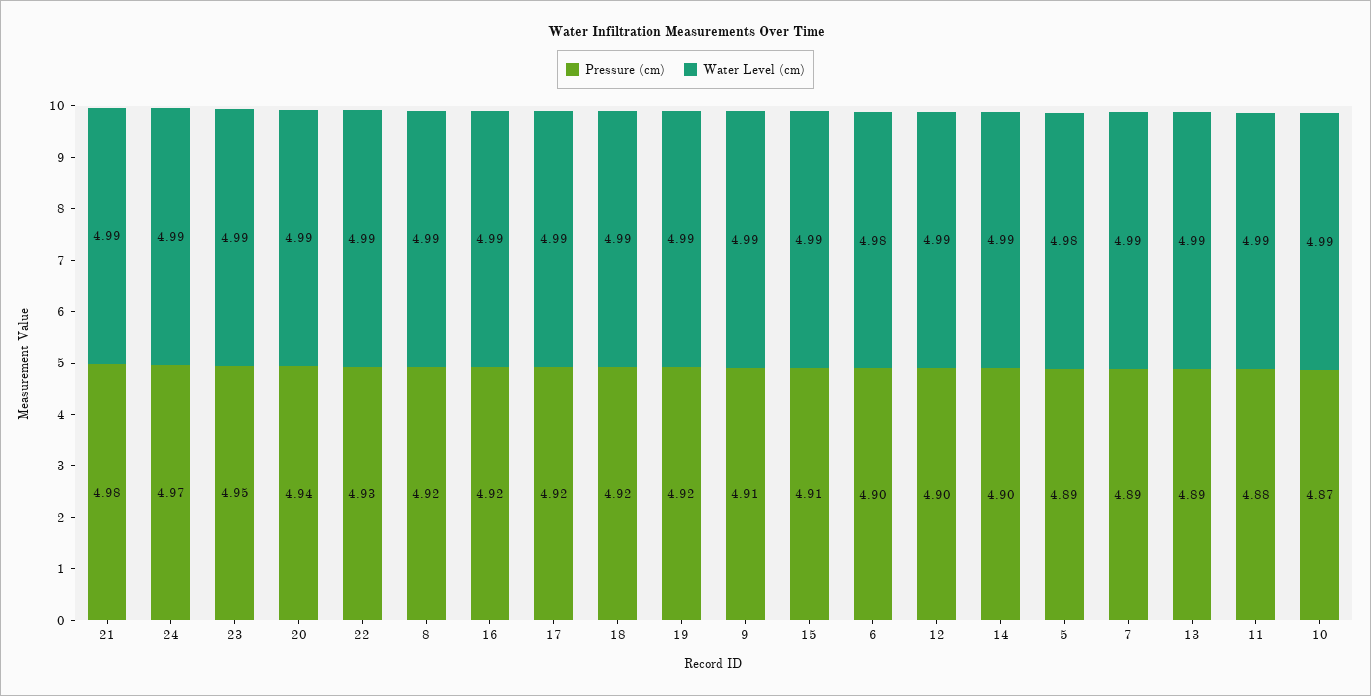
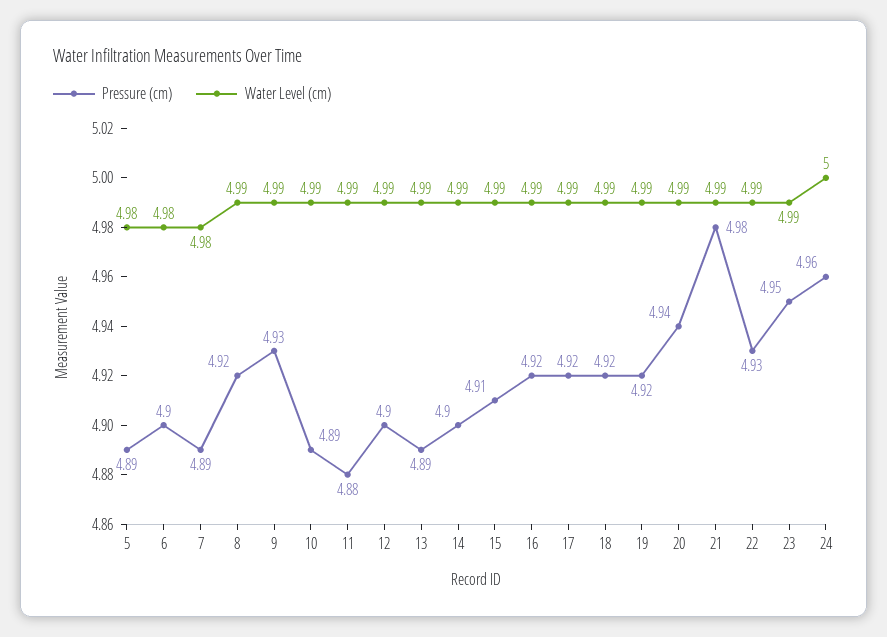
Pressure (cm), 24: 4.97 -> 4.96
Water Level (cm), 24: 4.99 -> 5
Pressure (cm), 9: 4.91 -> 4.93
Water Level (cm), 7: 4.99 -> 4.98
Pressure (cm), 10: 4.87 -> 4.89

